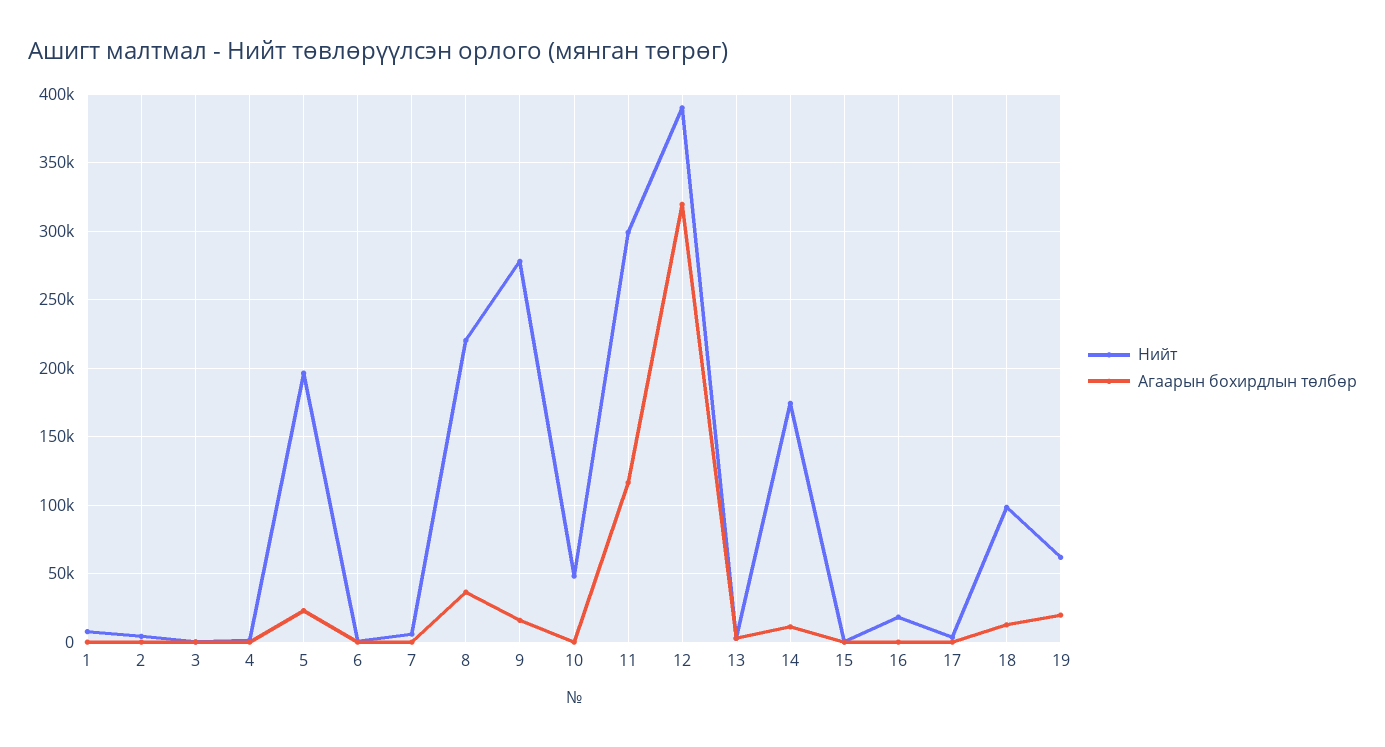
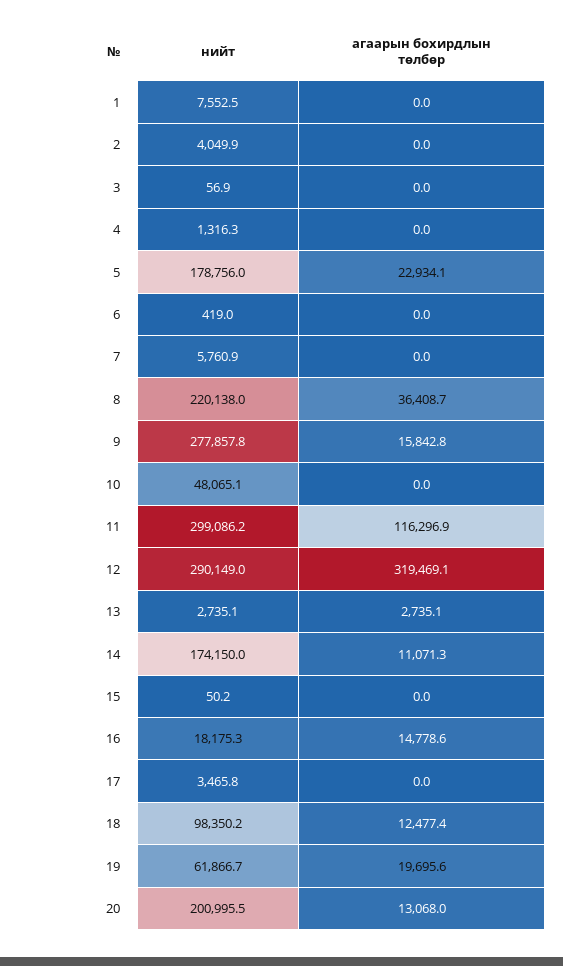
Нийт, 5: 195000 -> 178756
Нийт, 12: 390000 -> 290149
Агаарын бохирдлын төлбөр, 16: 0 -> 14778.6
Нийт, 20: none -> 200995.5
Агаарын бохирдлын төлбөр, 20: none -> 13068

